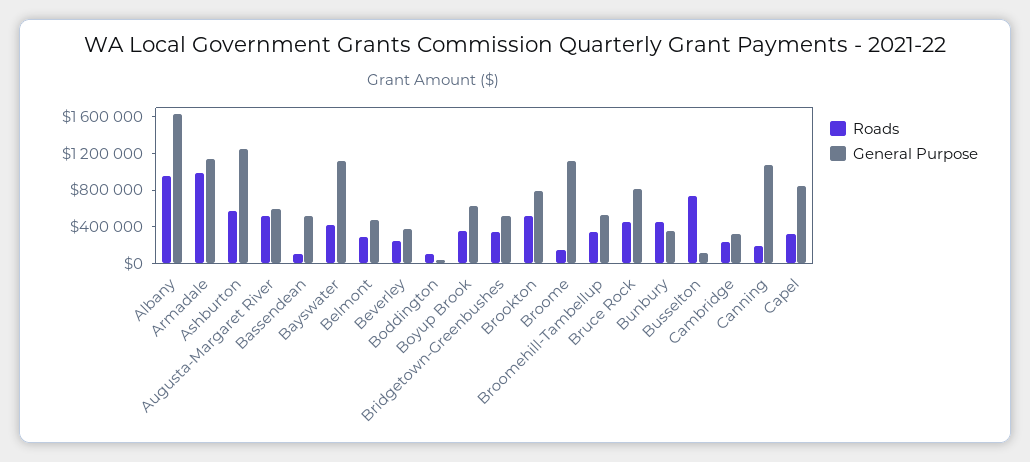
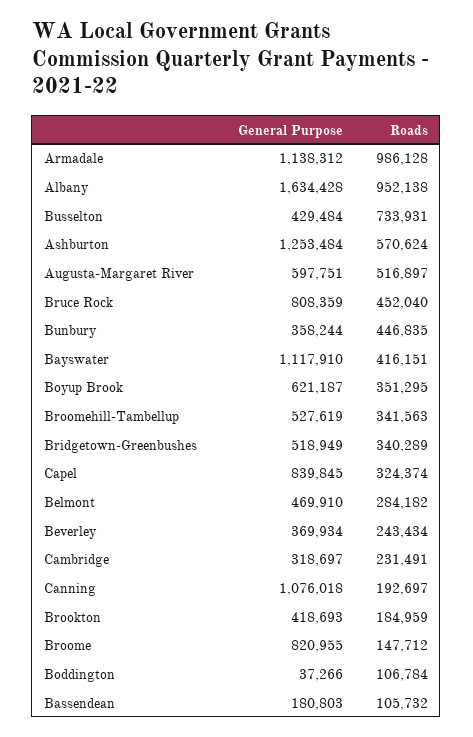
General Purpose, Bassendean: 500000 -> 180803
Roads, Brookton: 500000 -> 184959
General Purpose, Brookton: 800000 -> 418693
General Purpose, Broome: 1100000 -> 820955
General Purpose, Busselton: 100000 -> 429484

